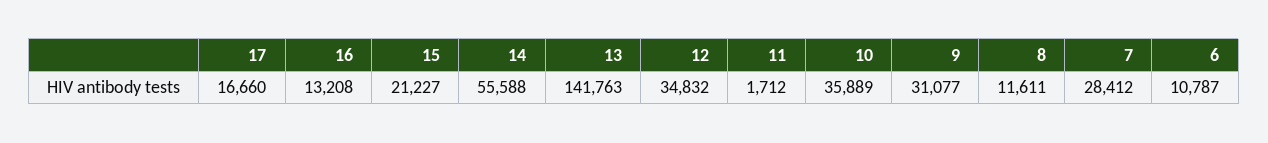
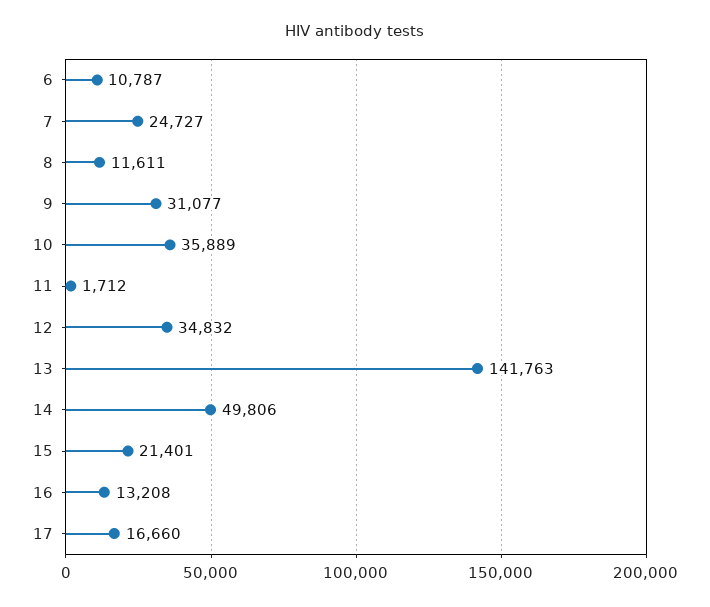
15: 21227 -> 21401
14: 55588 -> 49806
7: 28412 -> 24727

